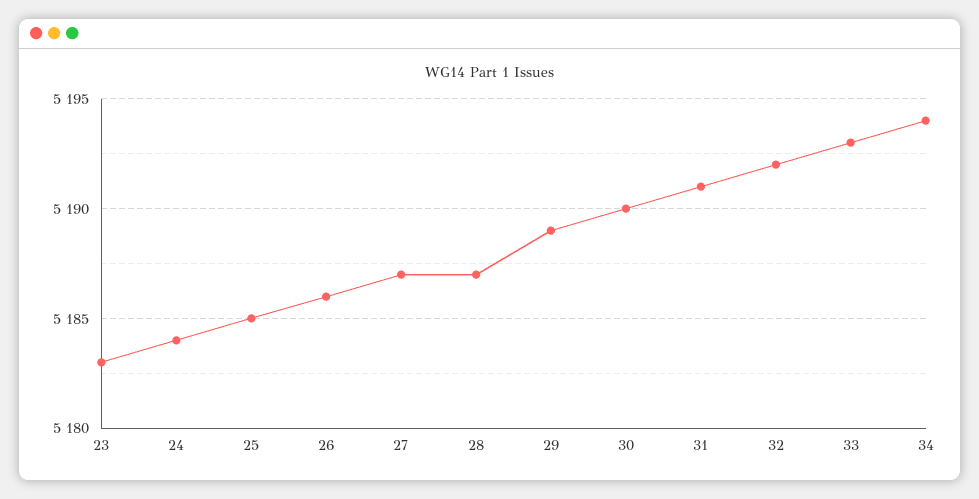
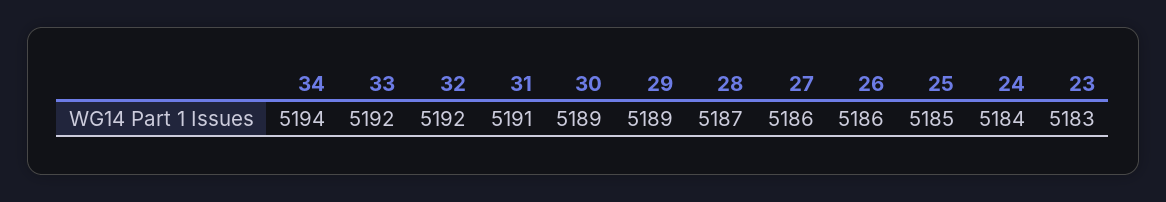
27: 5187 -> 5186
30: 5190 -> 5189
33: 5193 -> 5192

